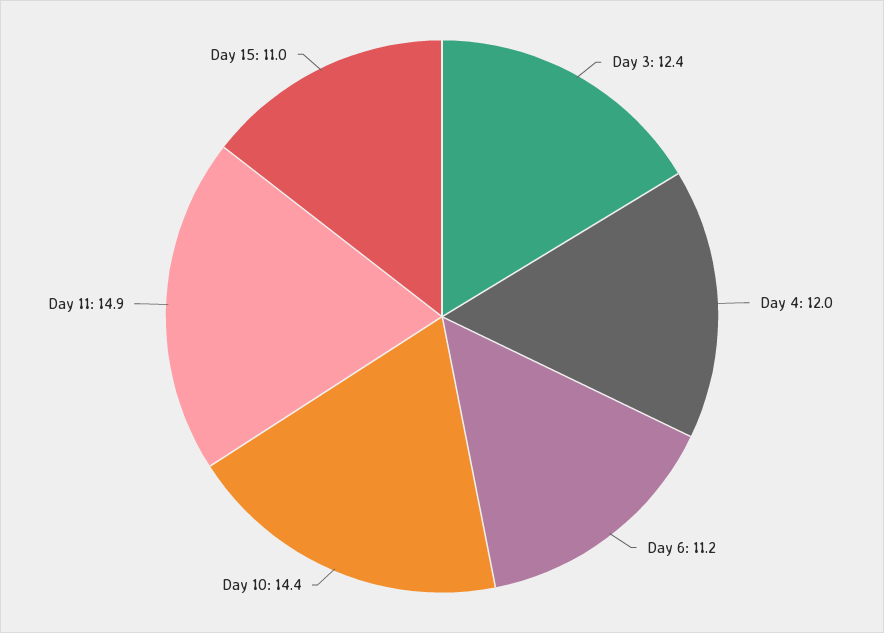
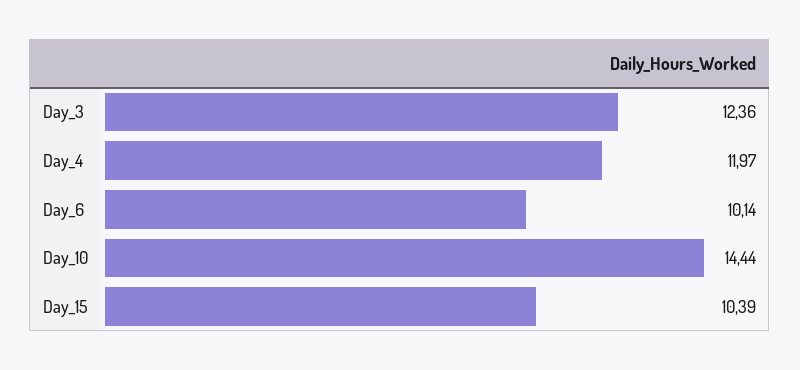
Day 6: 11.2 -> 10.14
Day 11: 14.9 -> none
Day 15: 11 -> 10.39

